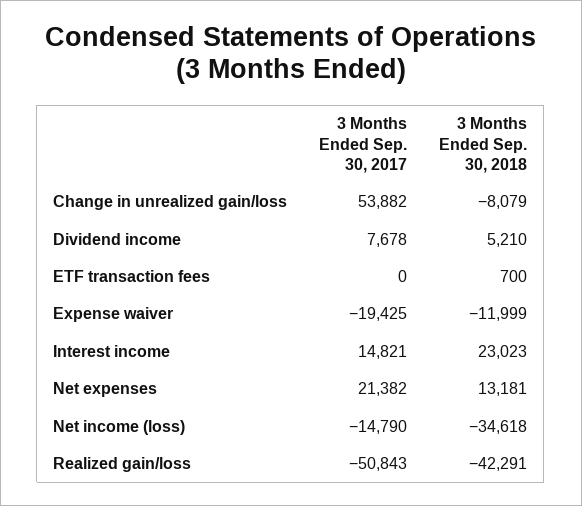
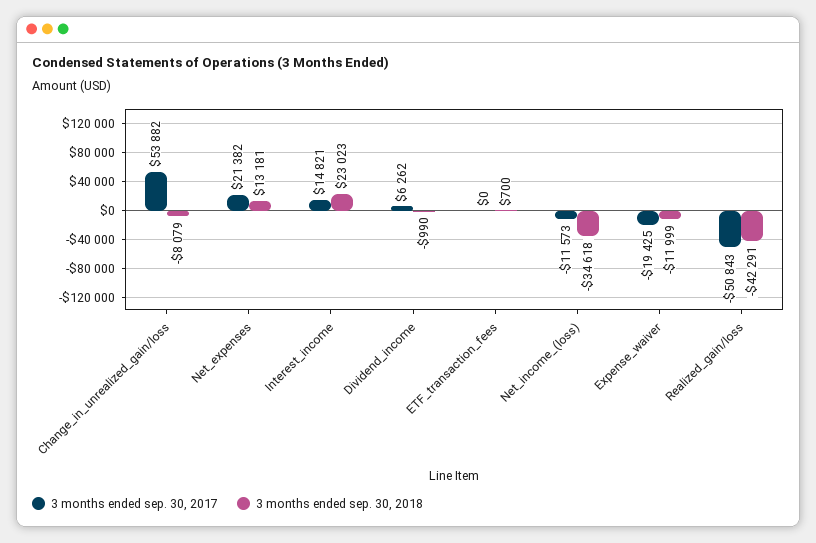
3 Months Ended Sep. 30, 2017, Dividend income: 7678 -> 6262
3 Months Ended Sep. 30, 2018, Dividend income: 5210 -> -990
3 Months Ended Sep. 30, 2017, Net income (loss): -14790 -> -11573

